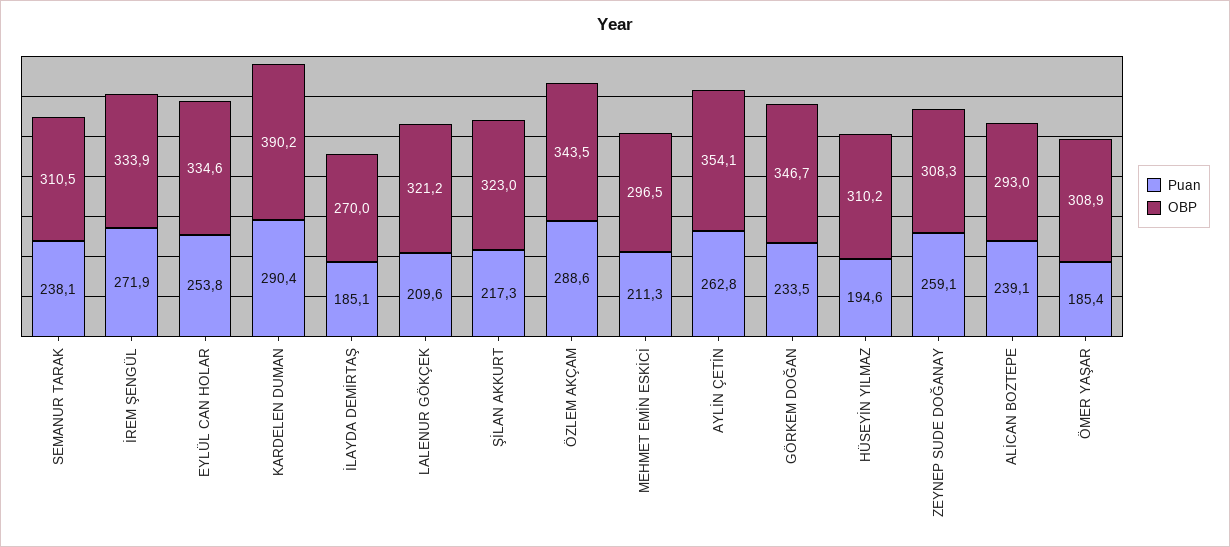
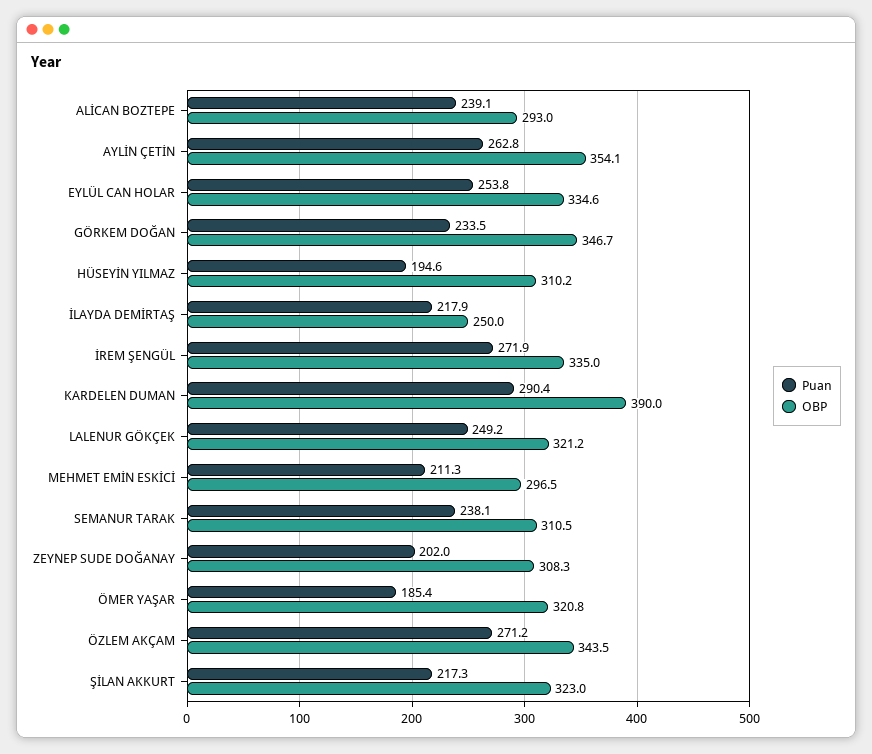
OBP, İREM ŞENGÜL: 333.9 -> 335
OBP, KARDELEN DUMAN: 390.2 -> 390
Puan, İLAYDA DEMİRTAŞ: 185.1 -> 217.9
OBP, İLAYDA DEMİRTAŞ: 270 -> 250
Puan, LALENUR GÖKÇEK: 209.6 -> 249.2
Puan, ÖZLEM AKÇAM: 288.6 -> 271.2
Puan, ZEYNEP SUDE DOĞANAY: 259.1 -> 202
OBP, ÖMER YAŞAR: 308.9 -> 320.8

